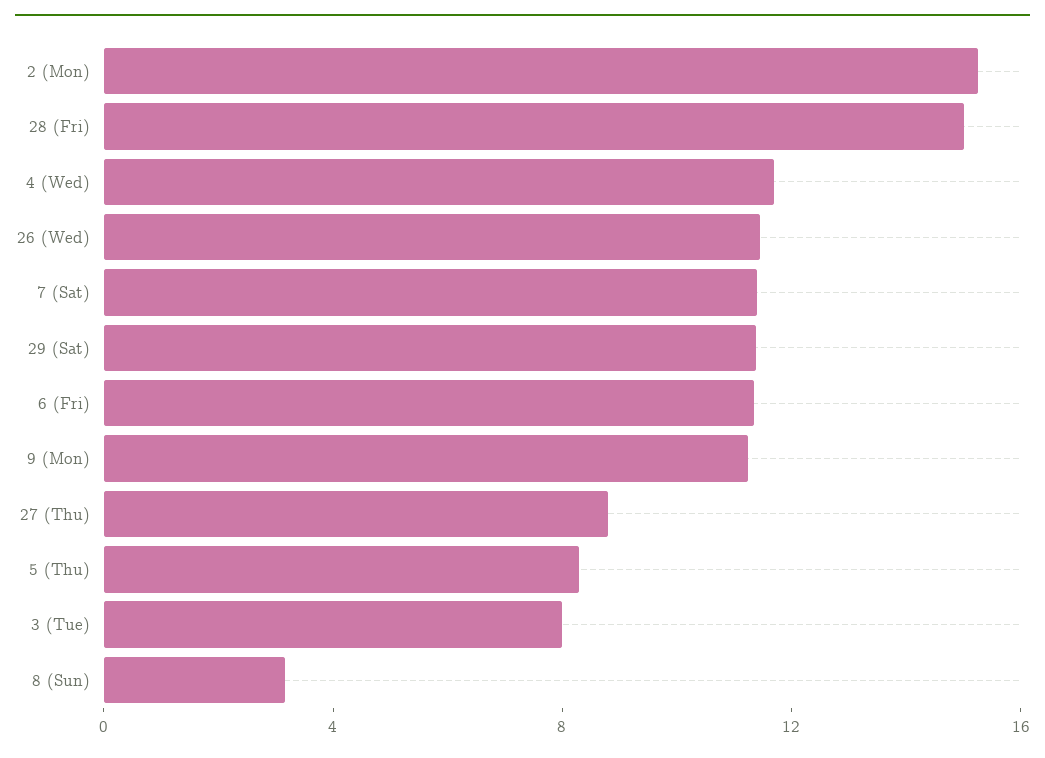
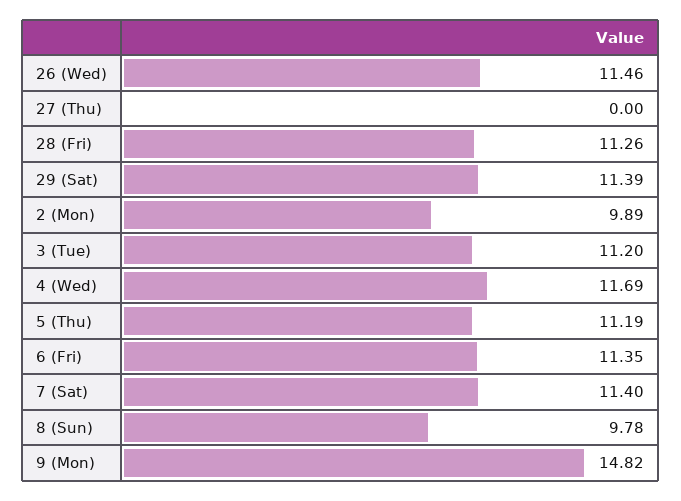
2 (Mon): 15 -> 9.89
28 (Fri): 15 -> 11.26
9 (Mon): 11 -> 14.82
27 (Thu): 9 -> 0
5 (Thu): 8 -> 11.19
3 (Tue): 8 -> 11.2
8 (Sun): 3 -> 9.78

